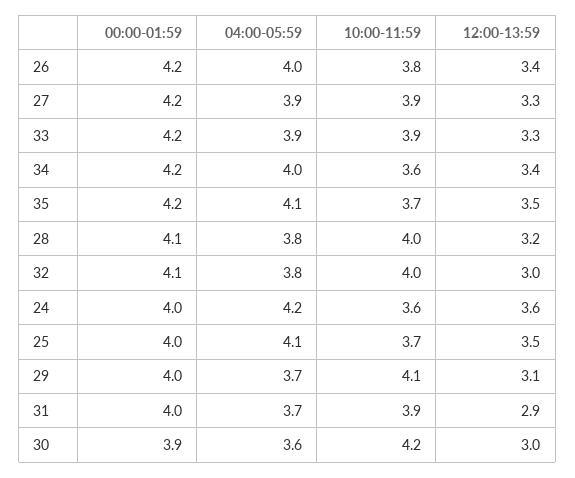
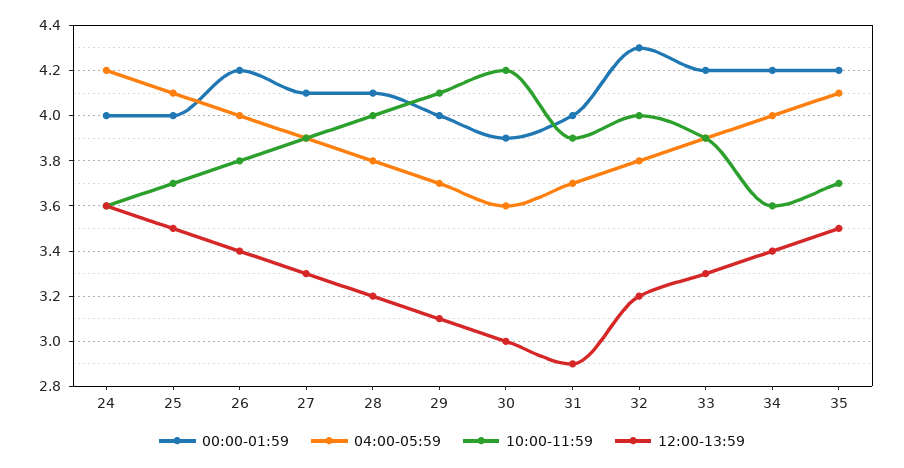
00:00-01:59, 27: 4.2 -> 4.1
00:00-01:59, 32: 4.1 -> 4.3
12:00-13:59, 32: 3 -> 3.2

